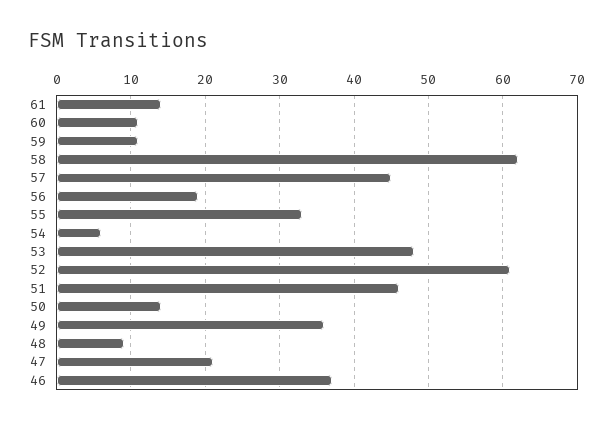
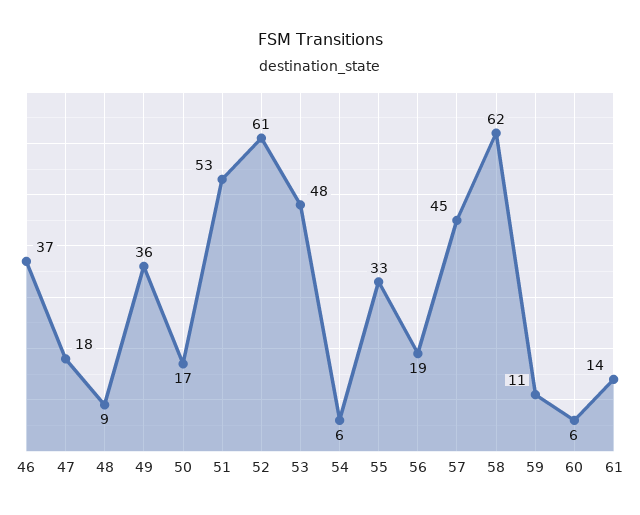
60: 11 -> 6
51: 46 -> 53
50: 14 -> 17
47: 21 -> 18

